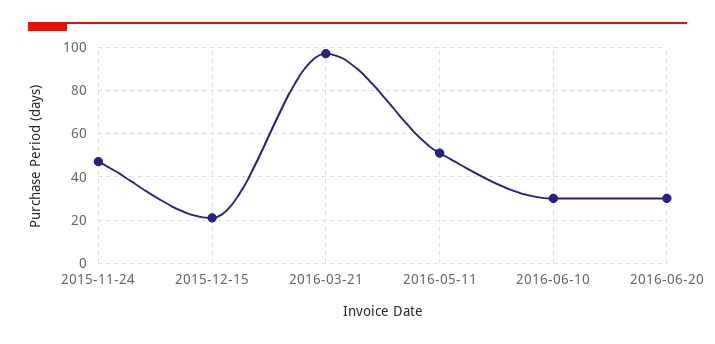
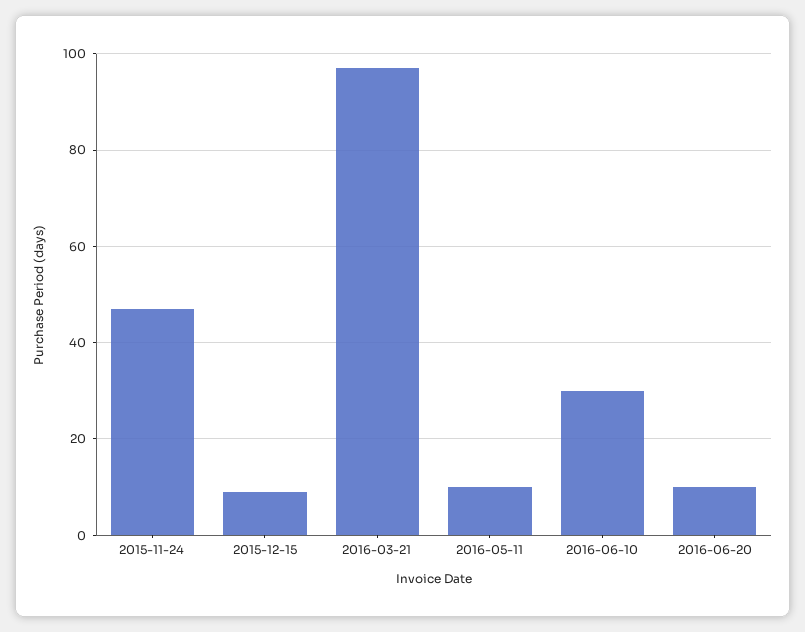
2015-12-15: 20 -> 10
2016-05-11: 50 -> 10
2016-06-20: 30 -> 10

